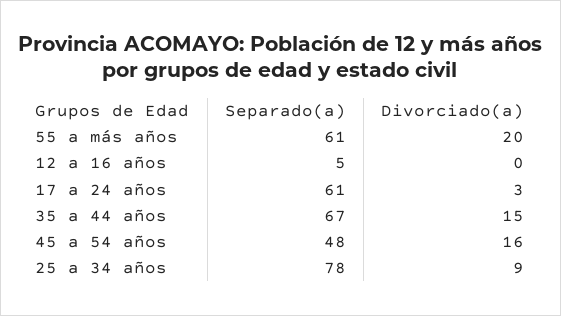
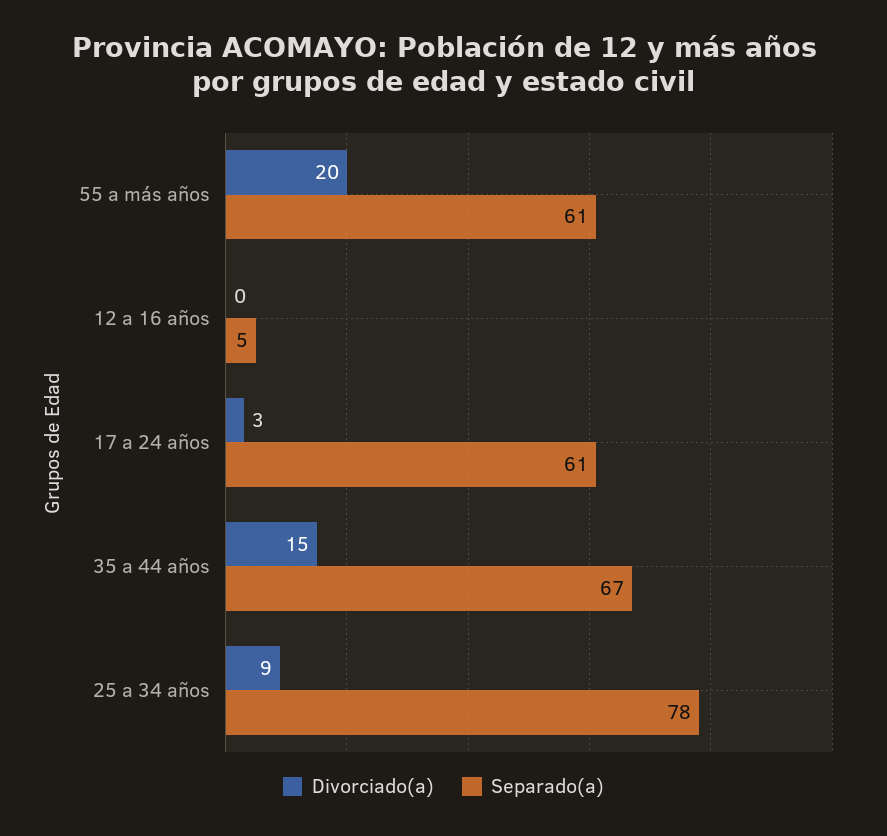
Separado(a), 45 a 54 años: 48 -> none
Divorciado(a), 45 a 54 años: 16 -> none

